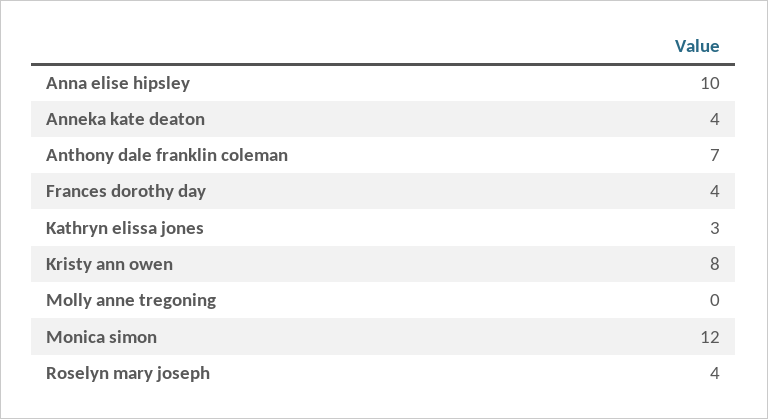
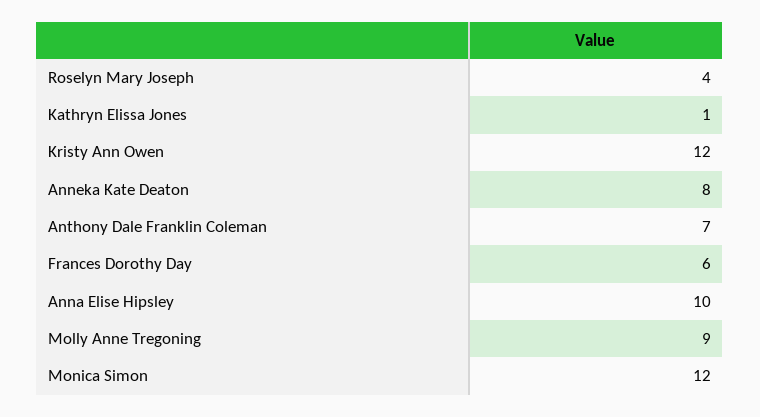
Anneka kate deaton: 4 -> 8
Frances dorothy day: 4 -> 6
Kathryn elissa jones: 3 -> 1
Kristy ann owen: 8 -> 12
Molly anne tregoning: 0 -> 9

